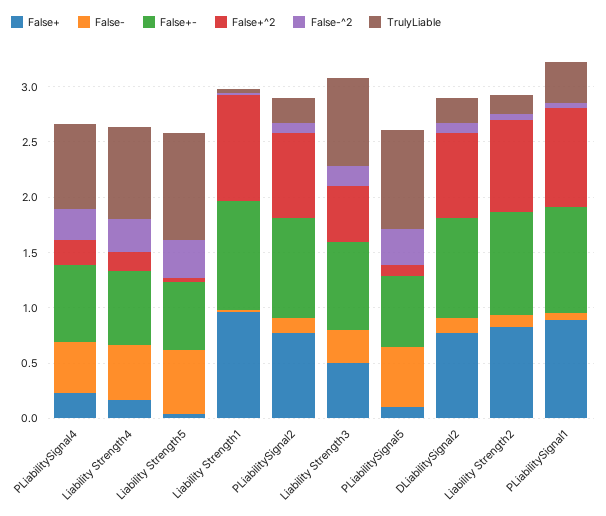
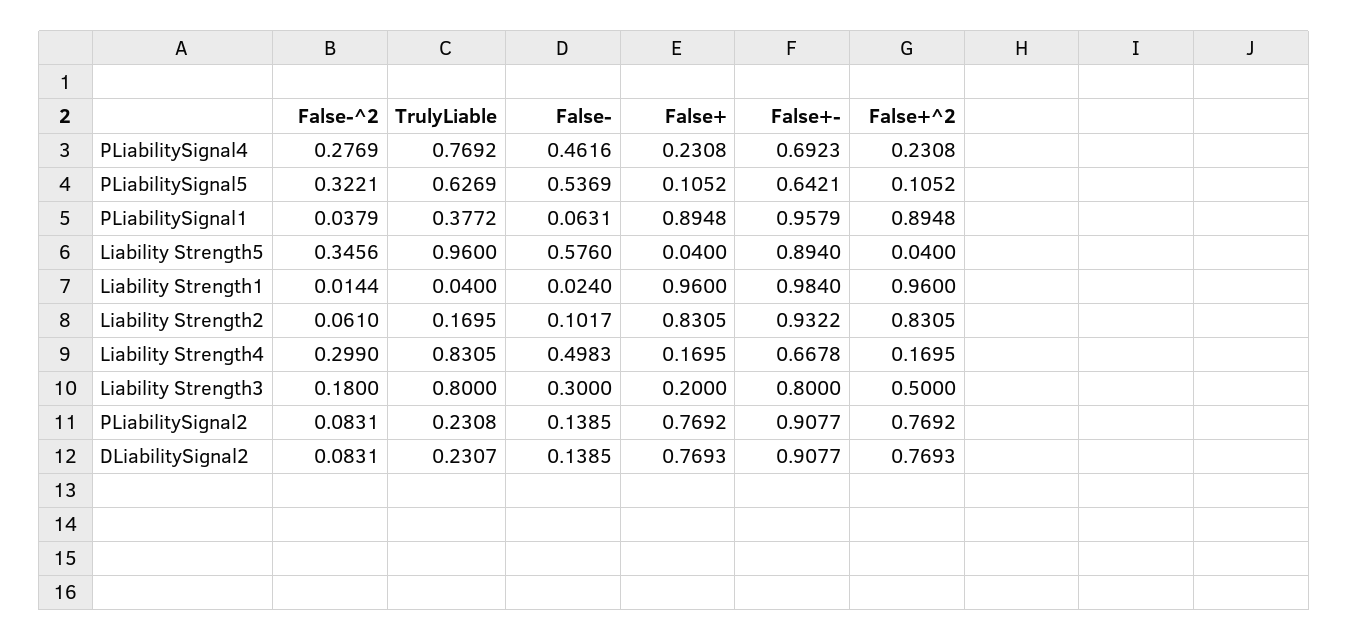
False+-, Liability Strength5: 0.6 -> 0.894
False+, Liability Strength3: 0.5 -> 0.2
TrulyLiable, PLiabilitySignal5: 0.9 -> 0.6269

